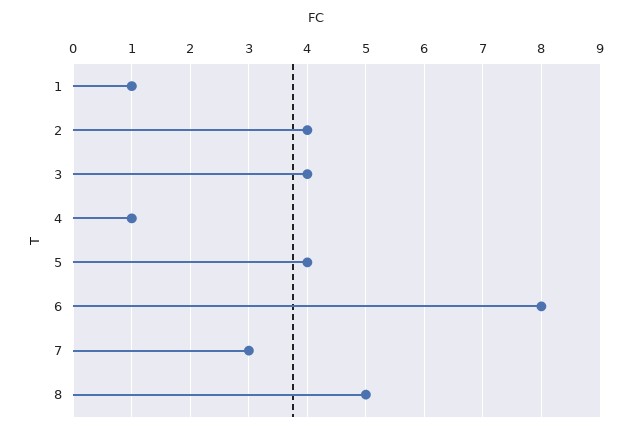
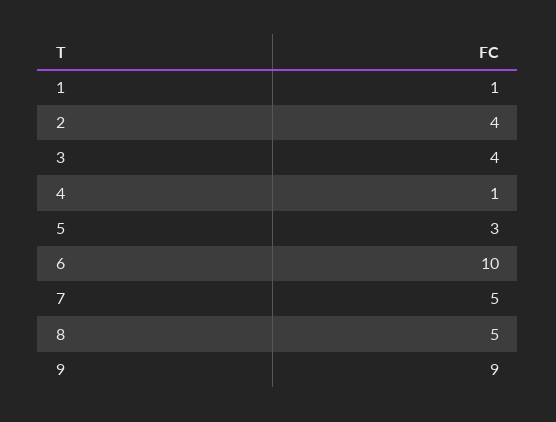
5: 4 -> 3
6: 8 -> 10
7: 3 -> 5
9: none -> 9

